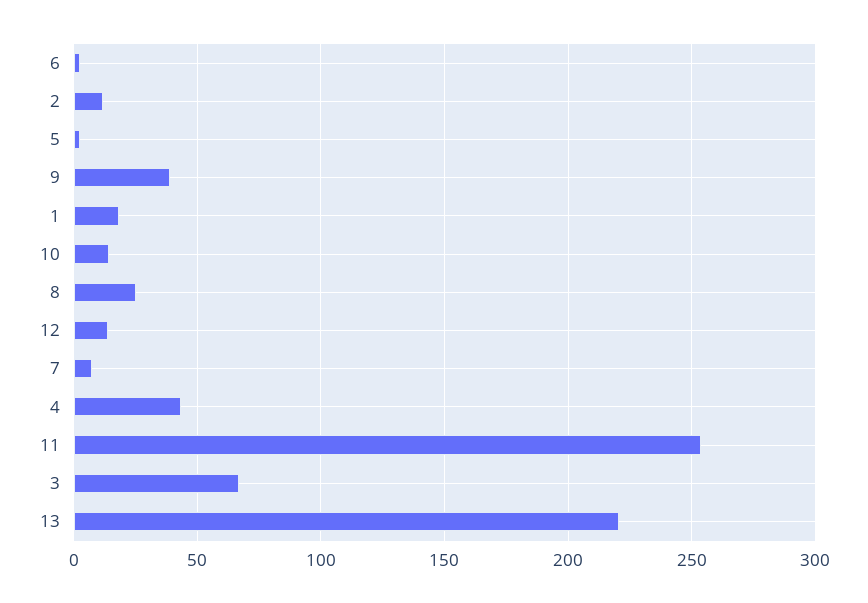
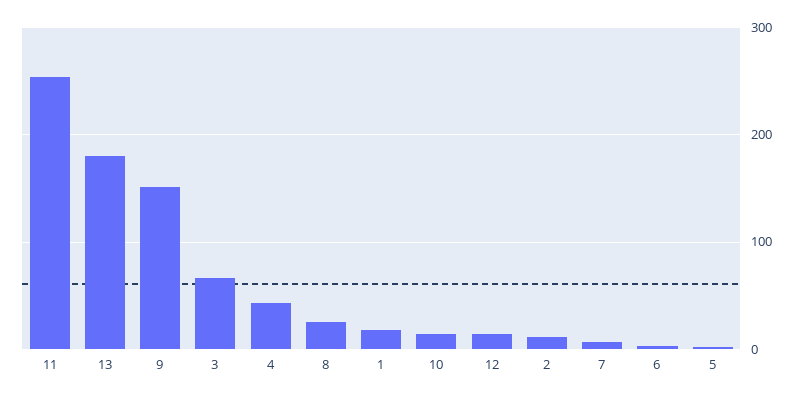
9: 40 -> 150
13: 220 -> 180

